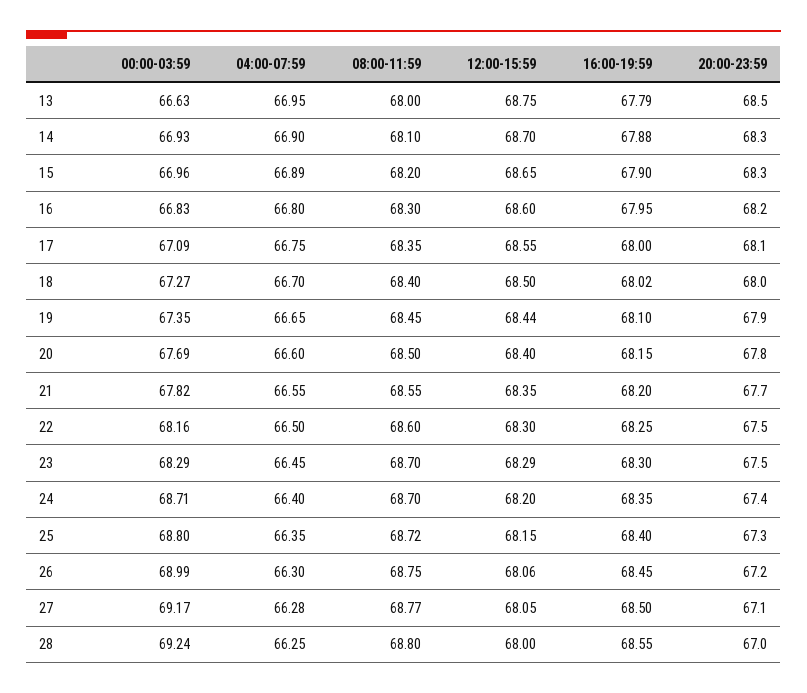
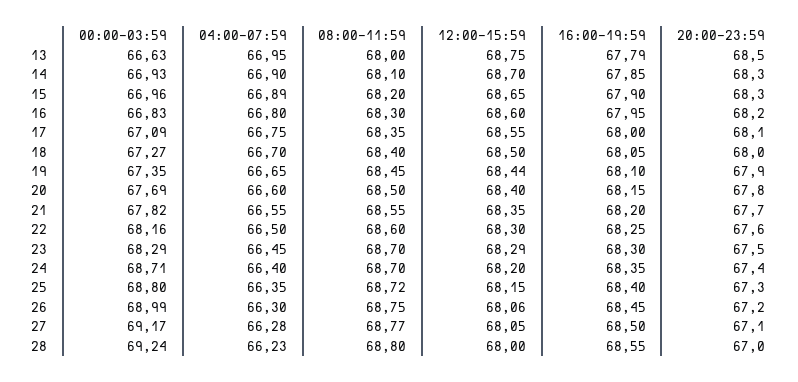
16:00-19:59, 14: 67.88 -> 67.85
16:00-19:59, 18: 68.02 -> 68.05
20:00-23:59, 22: 67.5 -> 67.6
04:00-07:59, 28: 66.25 -> 66.23

